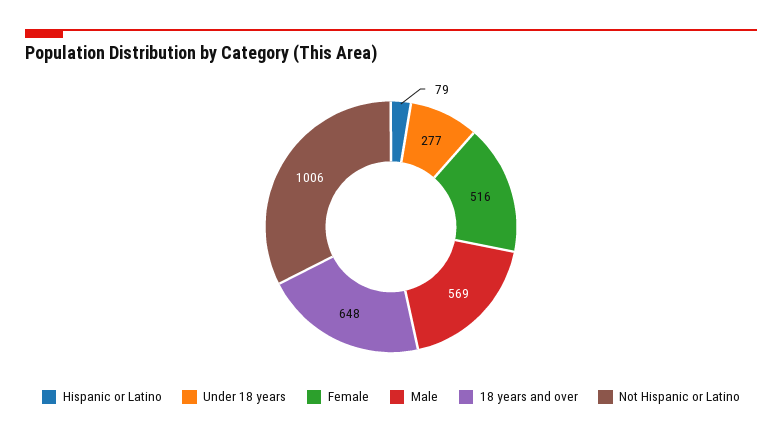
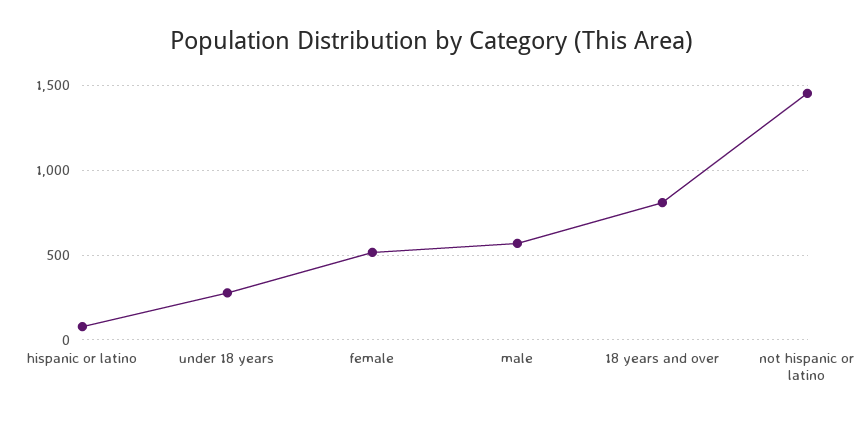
18 years and over: 648 -> 800
Not Hispanic or Latino: 1006 -> 1450

